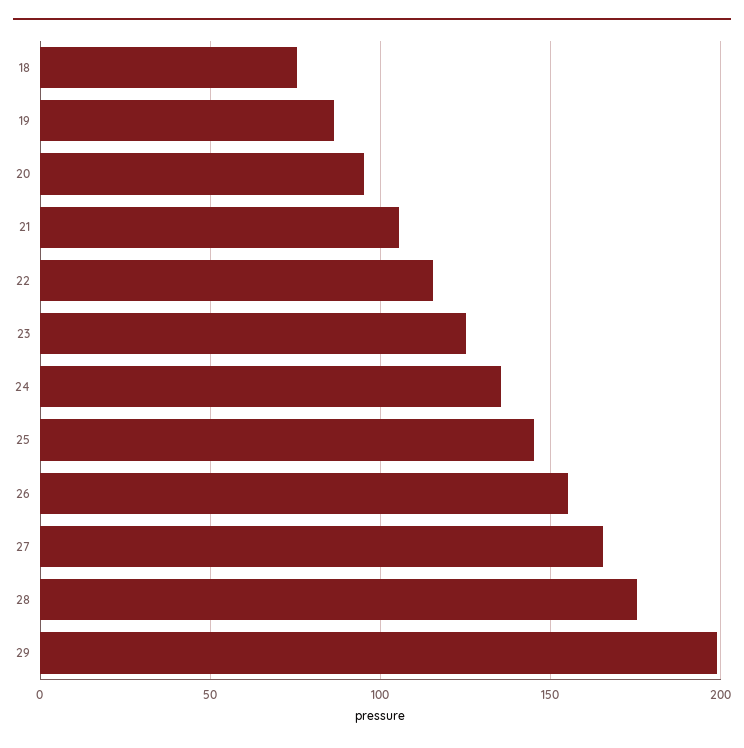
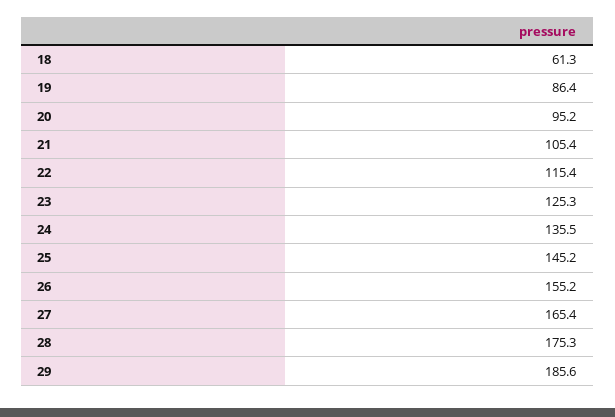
18: 75 -> 61.3
29: 200 -> 185.6

